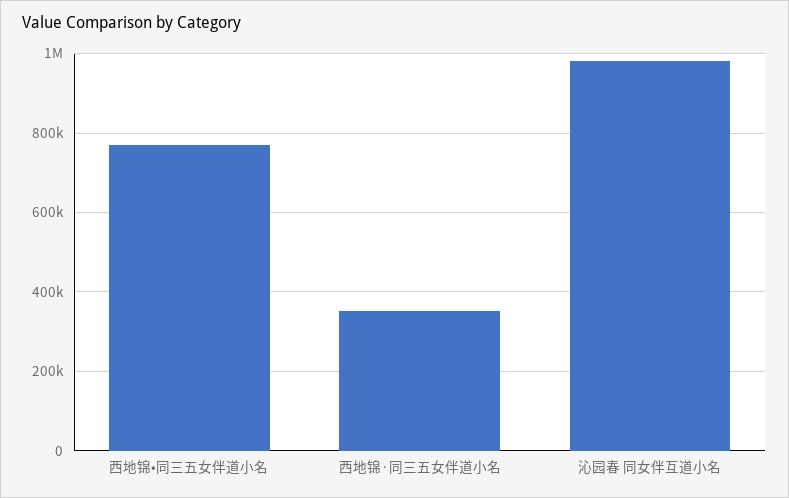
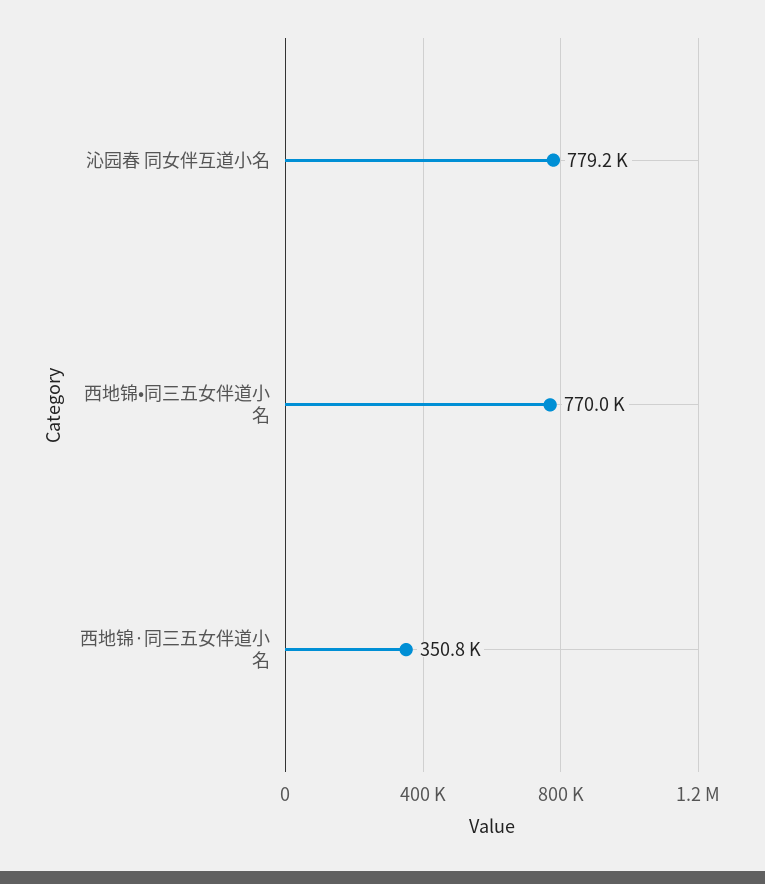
沁园春 同女伴互道小名: 980000 -> 779200

